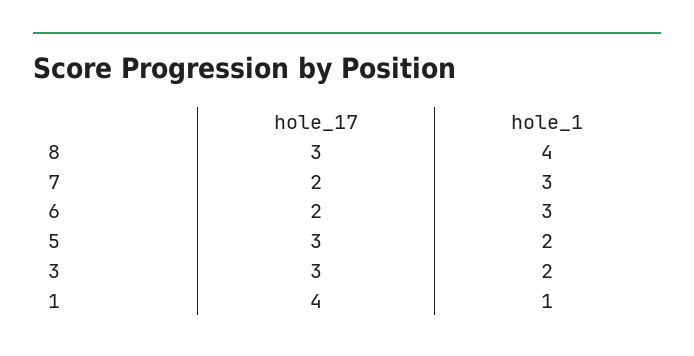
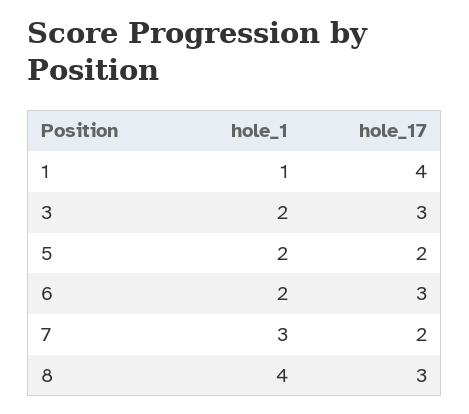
hole_17, 6: 2 -> 3
hole_1, 6: 3 -> 2
hole_17, 5: 3 -> 2

